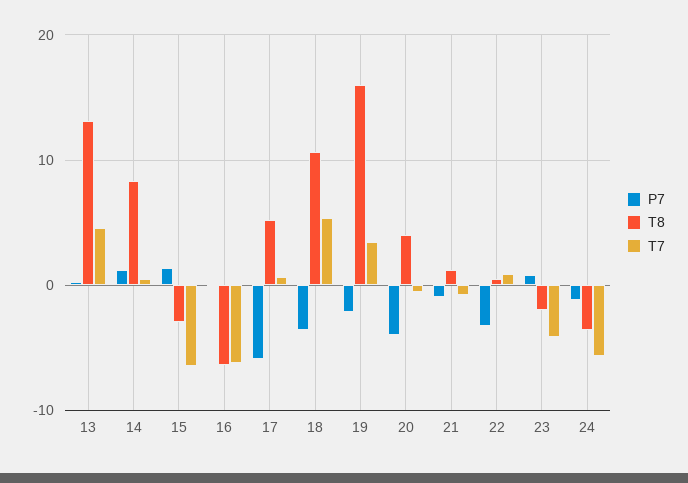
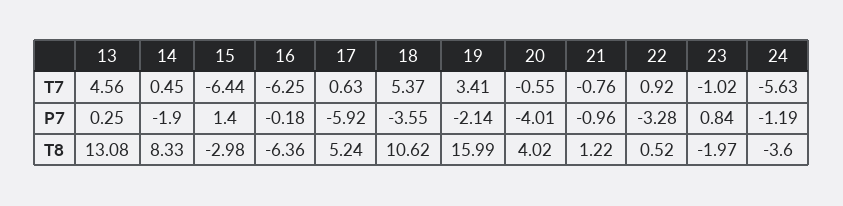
P7, 14: 1 -> -1.9
T7, 23: -4 -> -1.02

